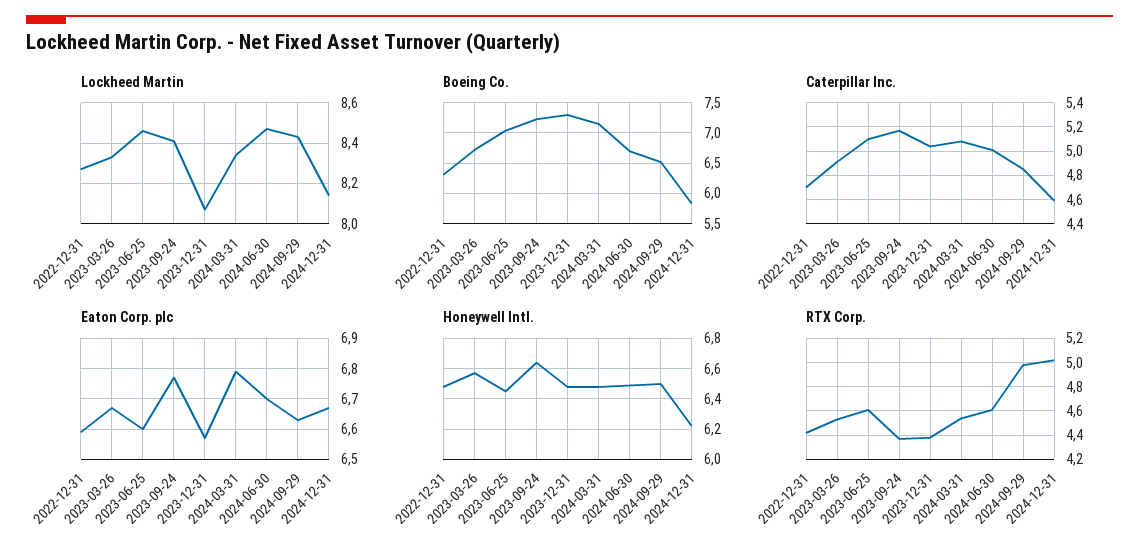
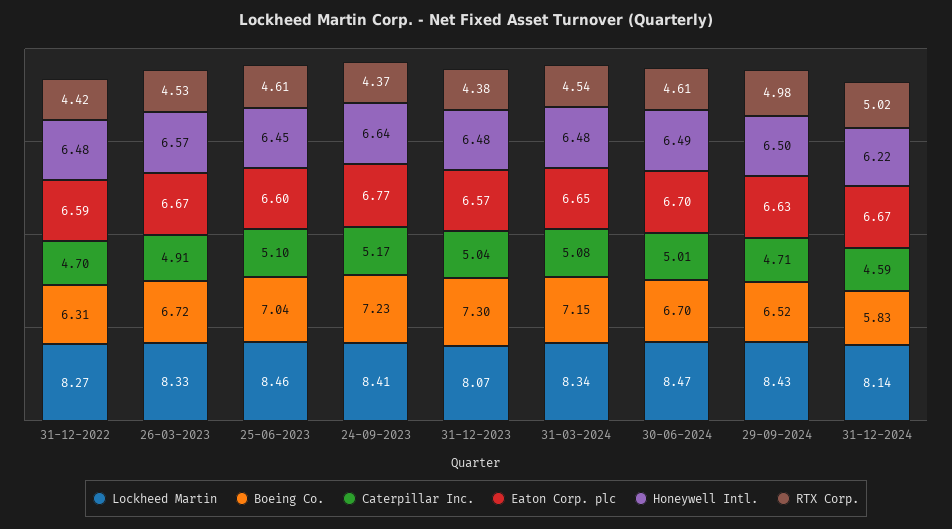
Caterpillar Inc., 2024-09-29: 4.85 -> 4.71
Eaton Corp. plc, 2024-03-31: 6.8 -> 6.65

